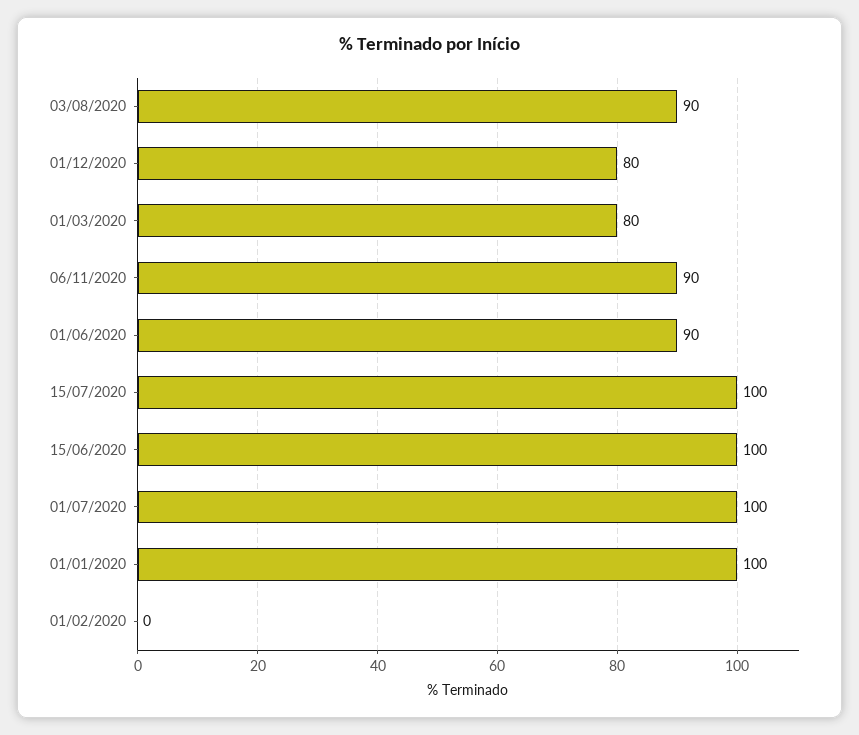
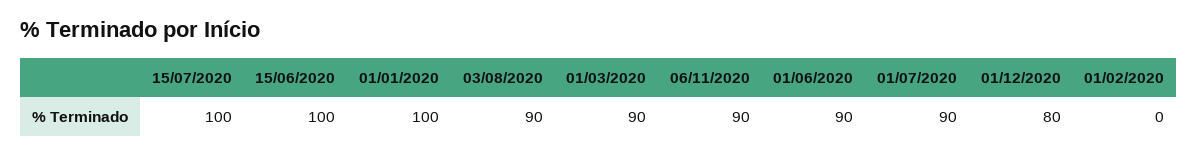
01/03/2020: 80 -> 90
01/07/2020: 100 -> 90

